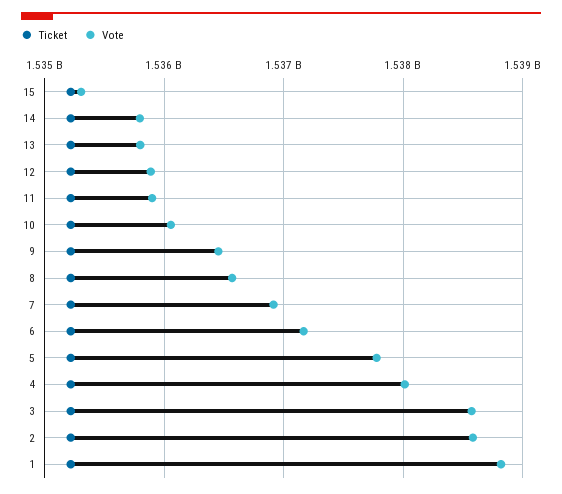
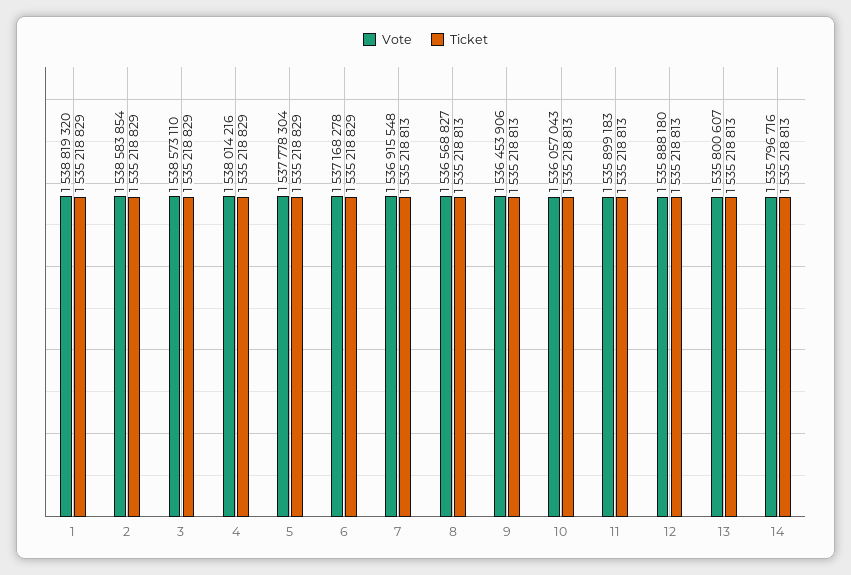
Ticket, 15: 1535200000 -> none
Vote, 15: 1535300000 -> none

